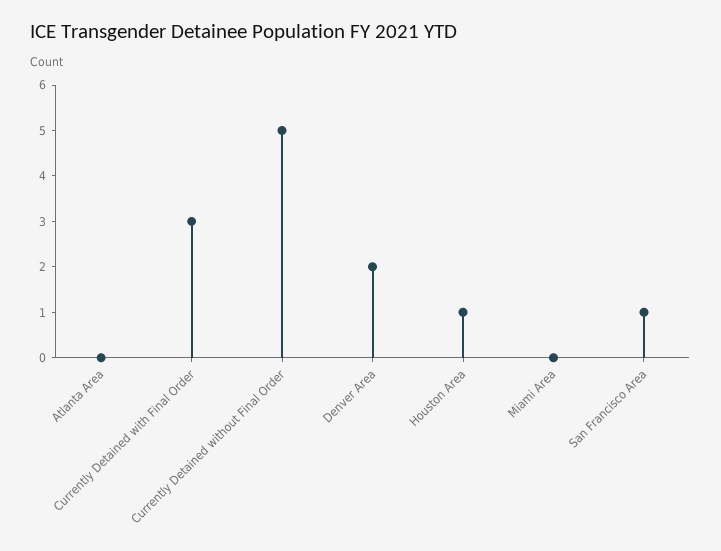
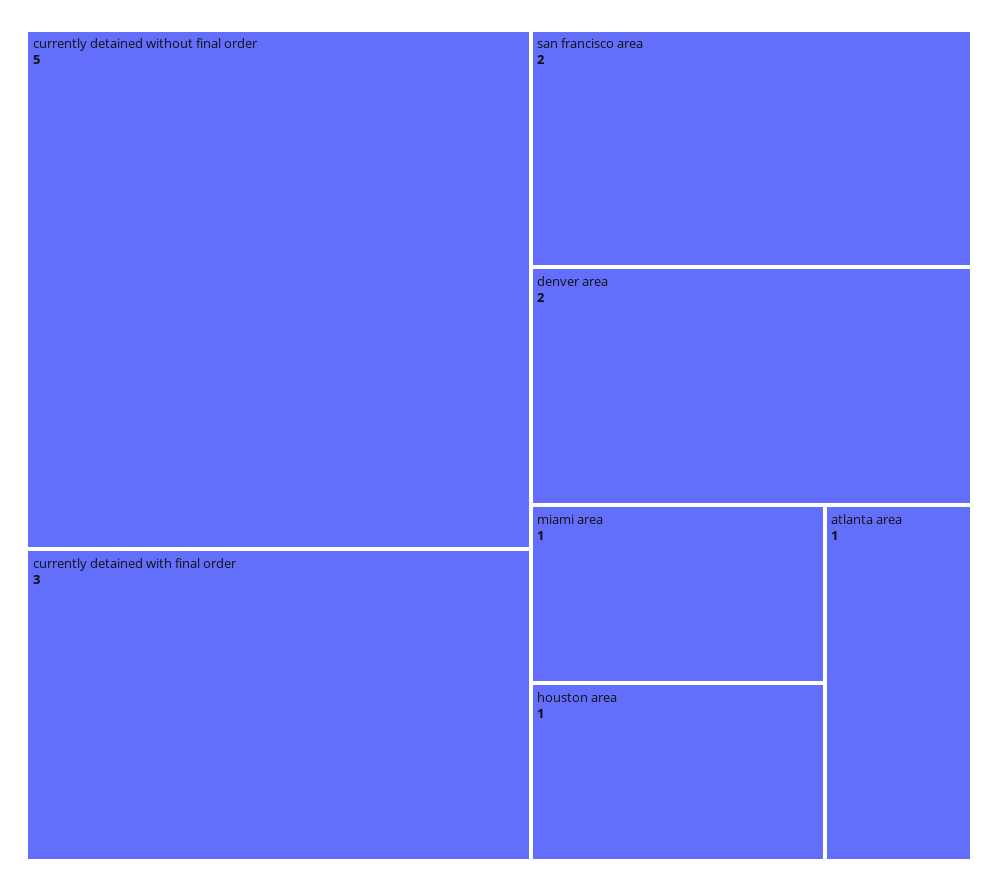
Atlanta Area: 0 -> 1
Miami Area: 0 -> 1
San Francisco Area: 1 -> 2

